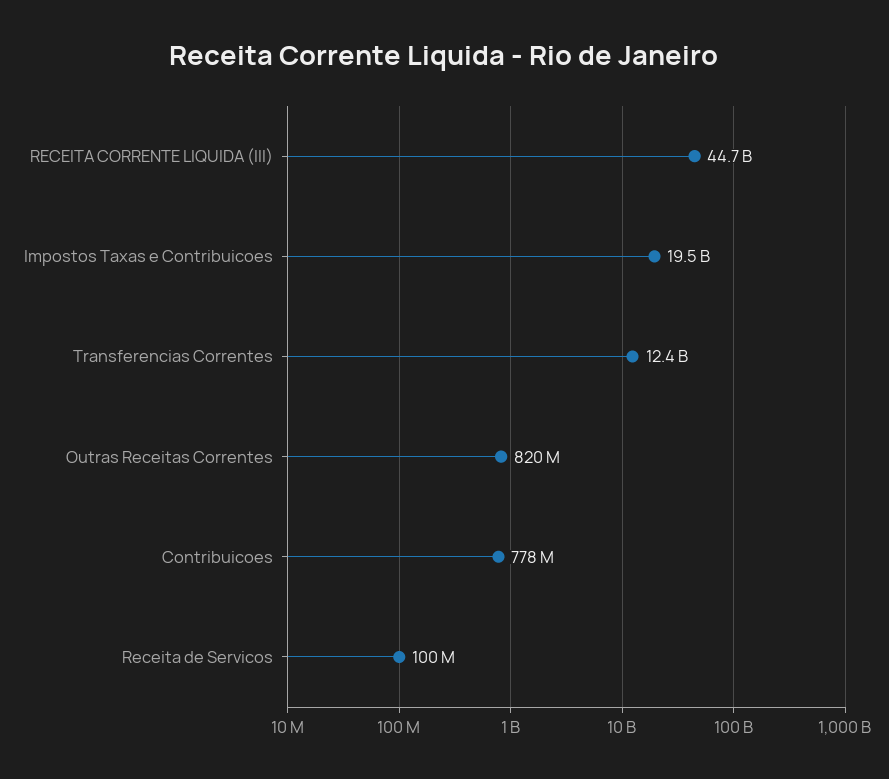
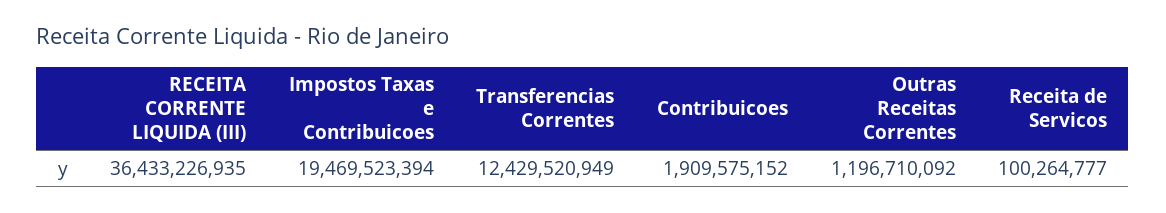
RECEITA CORRENTE LIQUIDA (III): 44700000000 -> 36433226935
Outras Receitas Correntes: 820000000 -> 1196710092
Contribuicoes: 778000000 -> 1909575152

